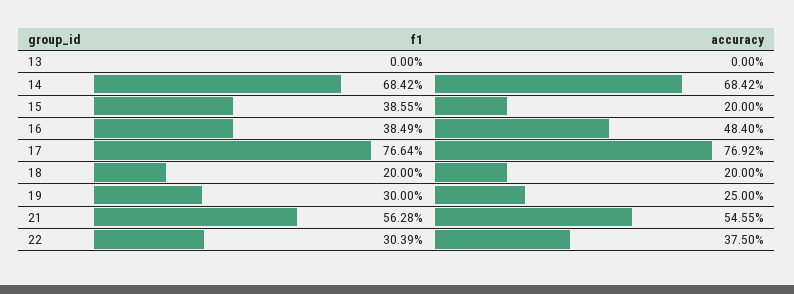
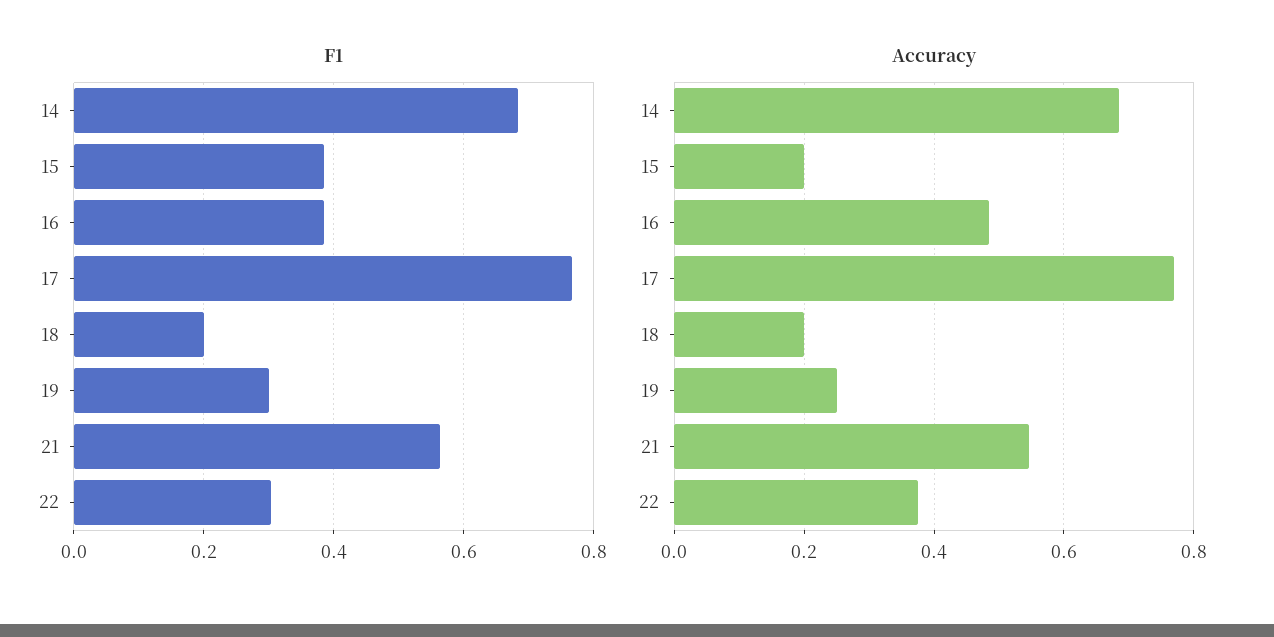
f1, 13: 0 -> none
accuracy, 13: 0 -> none

